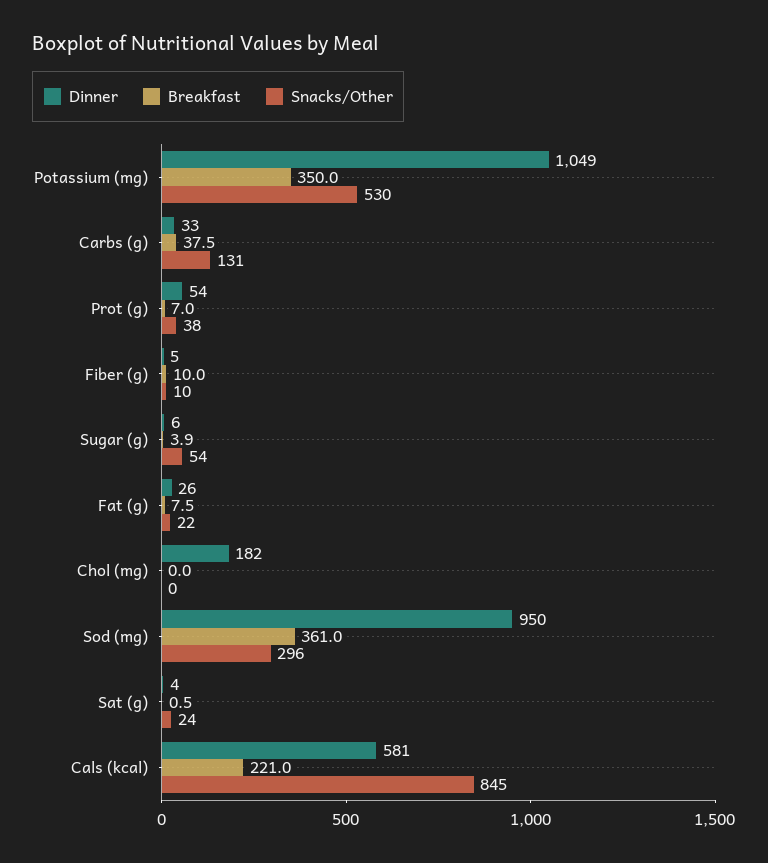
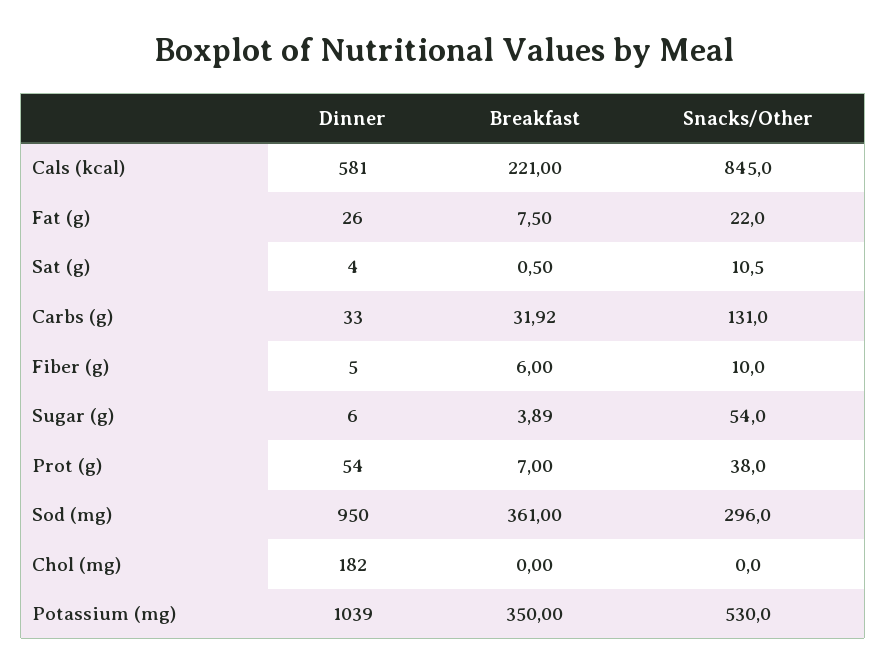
Dinner, Potassium (mg): 1049 -> 1039
Breakfast, Carbs (g): 37.5 -> 31.92
Breakfast, Fiber (g): 10 -> 6
Snacks/Other, Sat (g): 24 -> 10.5

